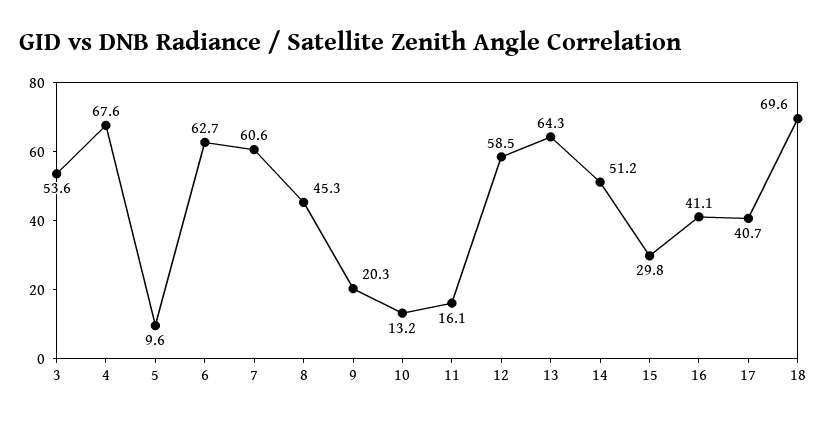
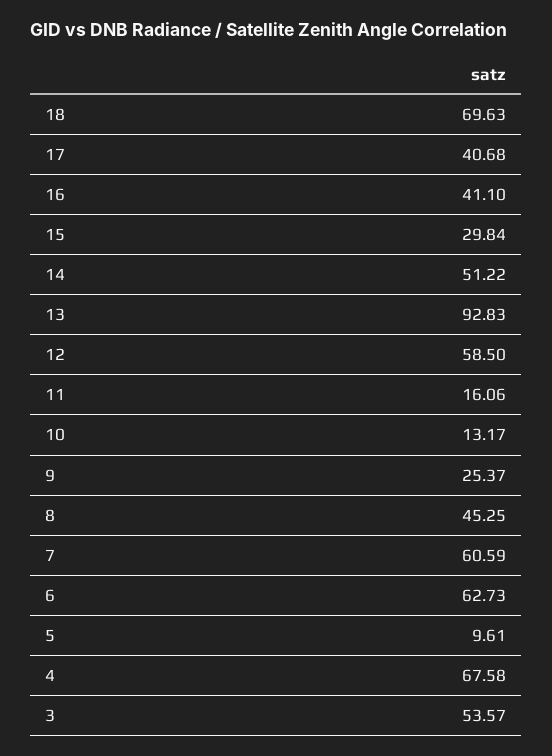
9: 20.3 -> 25.37
13: 64.3 -> 92.83

